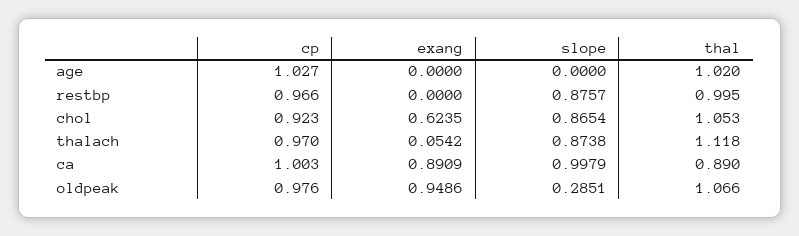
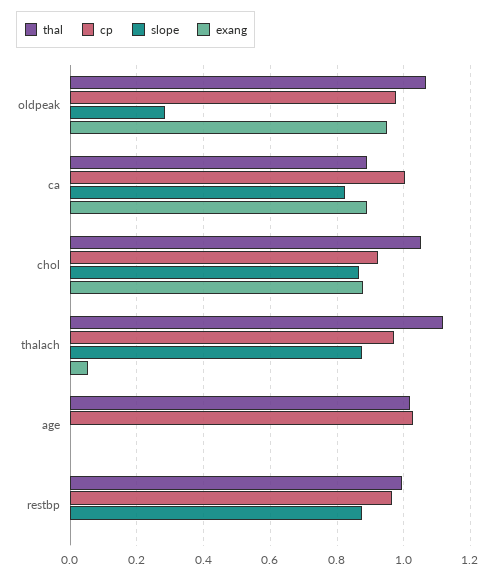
exang, chol: 0.6235 -> 0.88
slope, ca: 0.9979 -> 0.82

